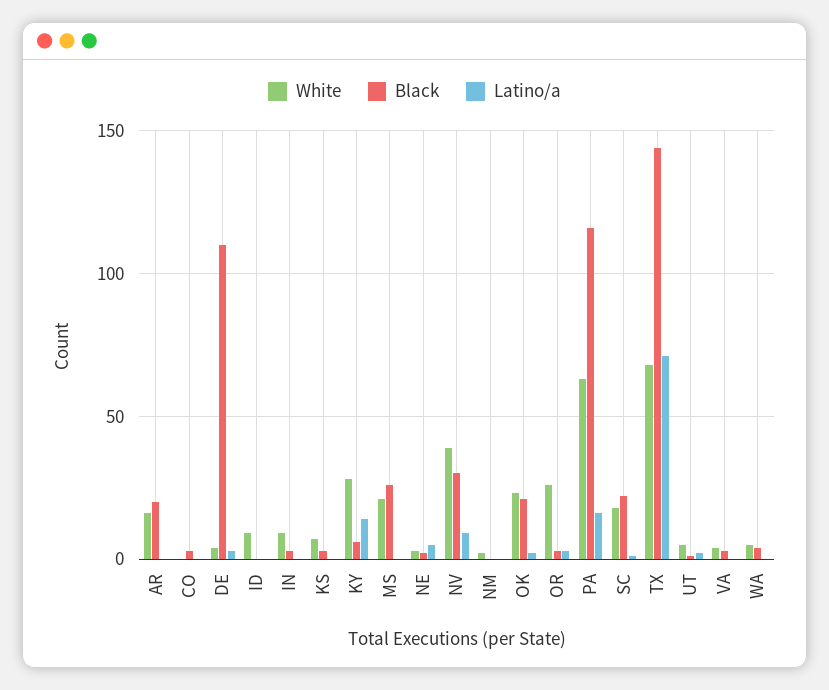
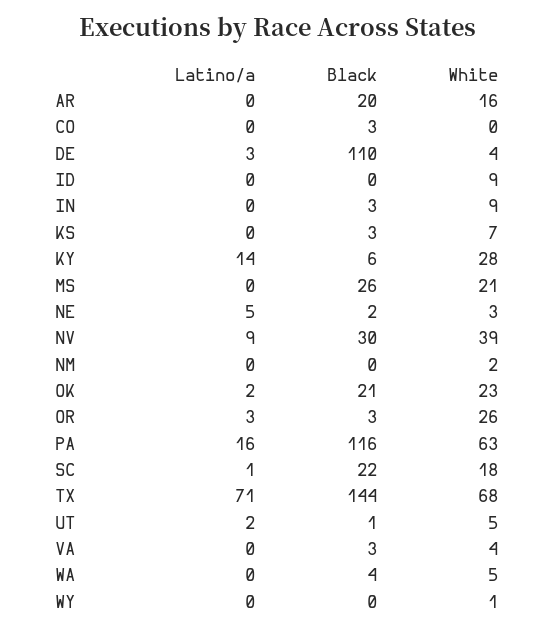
Latino/a, WY: none -> 0
Black, WY: none -> 0
White, WY: none -> 1

